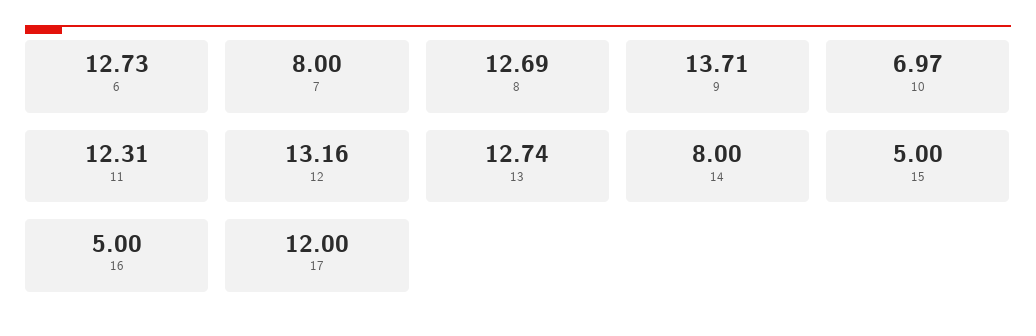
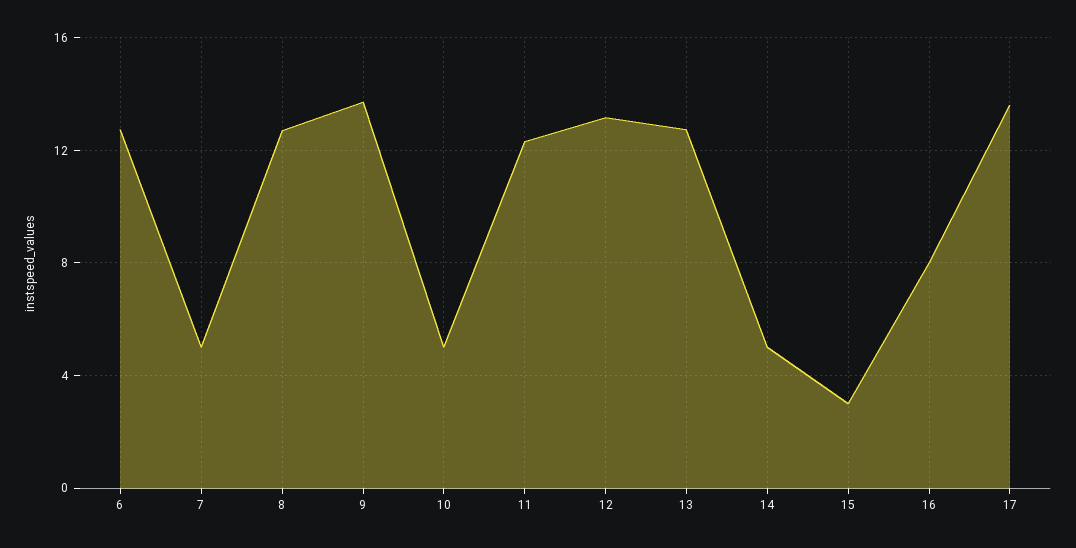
7: 8 -> 5
10: 6.97 -> 5
14: 8 -> 5
15: 5 -> 3
16: 5 -> 8
17: 12 -> 13.5

